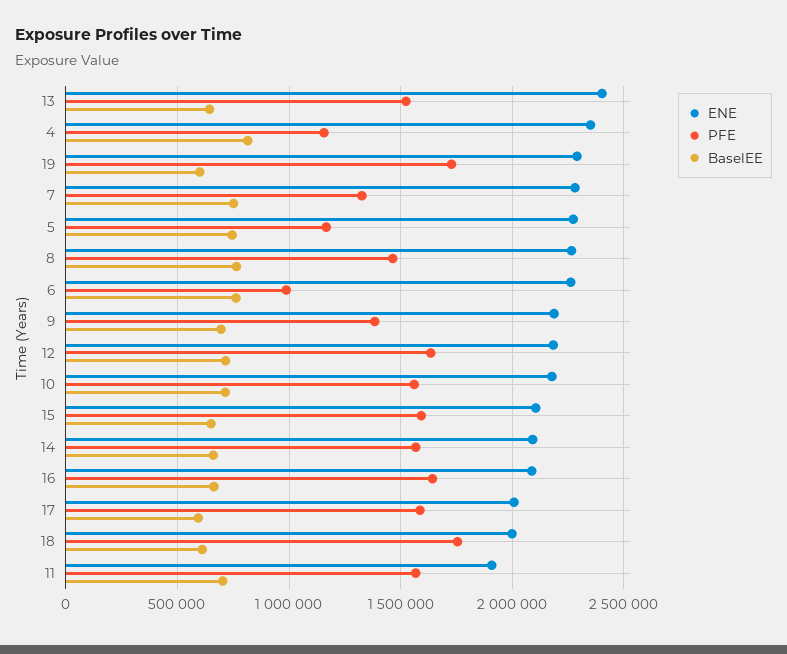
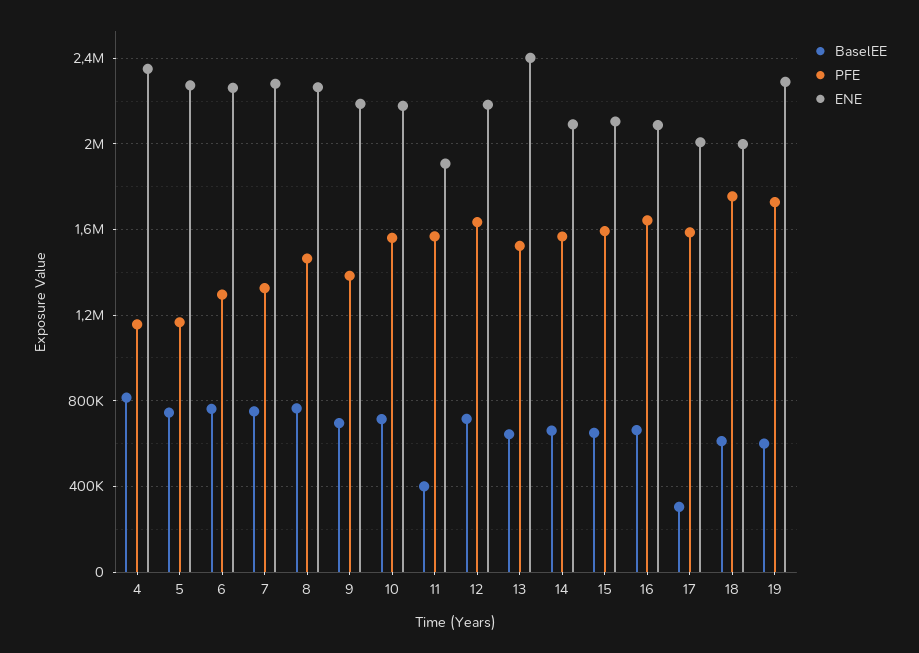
PFE, 6: 1000000 -> 1300000
BaselEE, 17: 600000 -> 300000
BaselEE, 11: 700000 -> 400000

